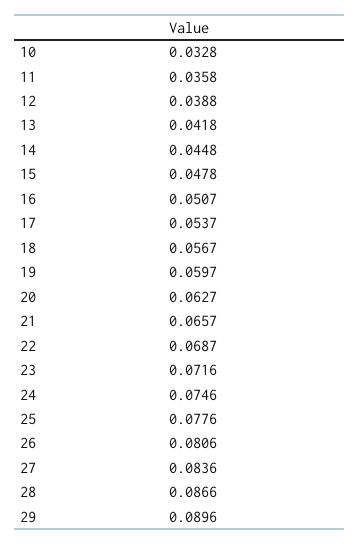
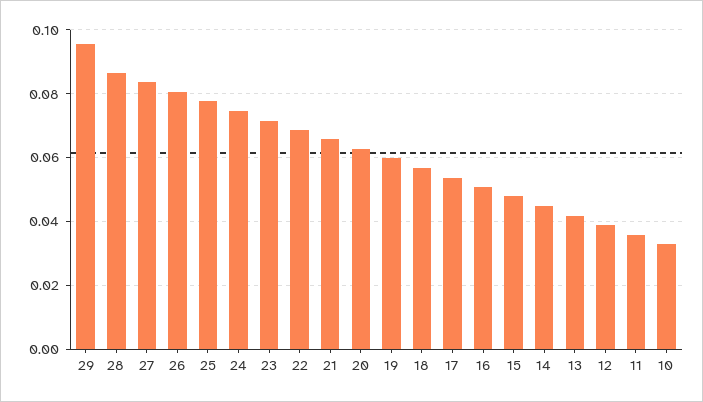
29: 0.0896 -> 0.096

